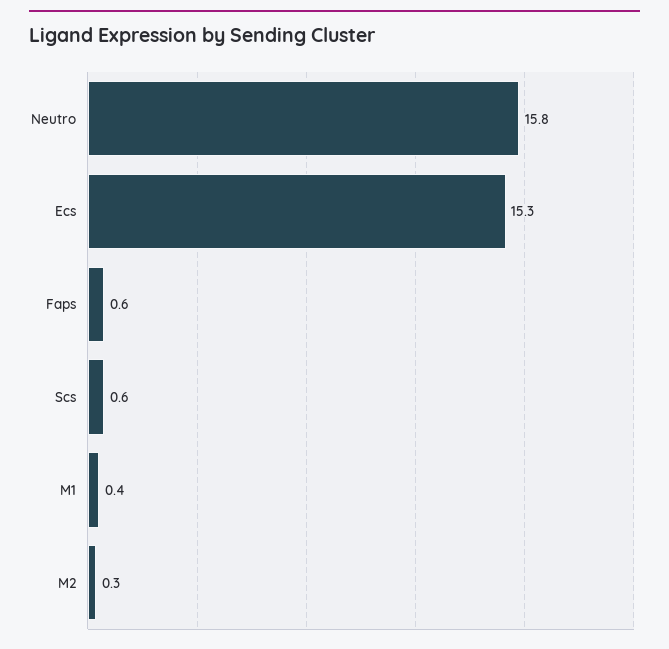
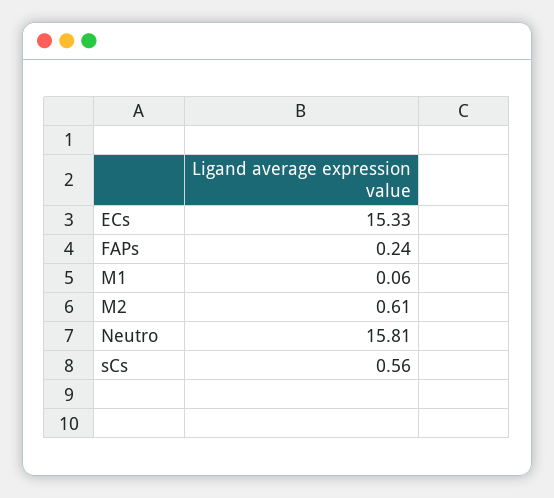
Faps: 0.6 -> 0.24
M1: 0.4 -> 0.06
M2: 0.3 -> 0.61

